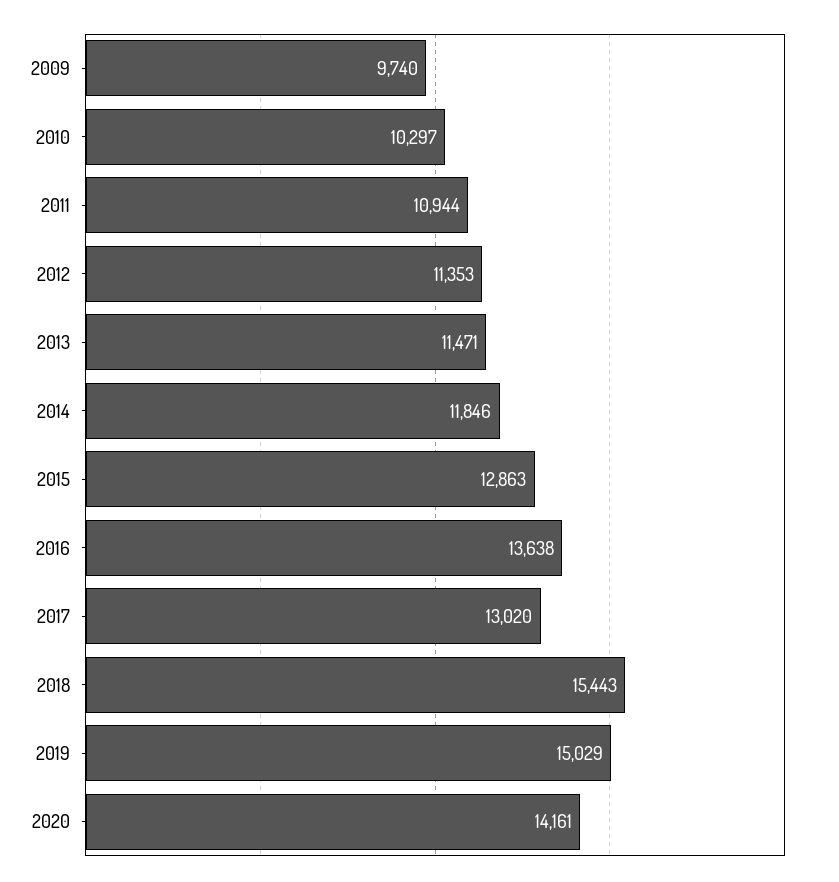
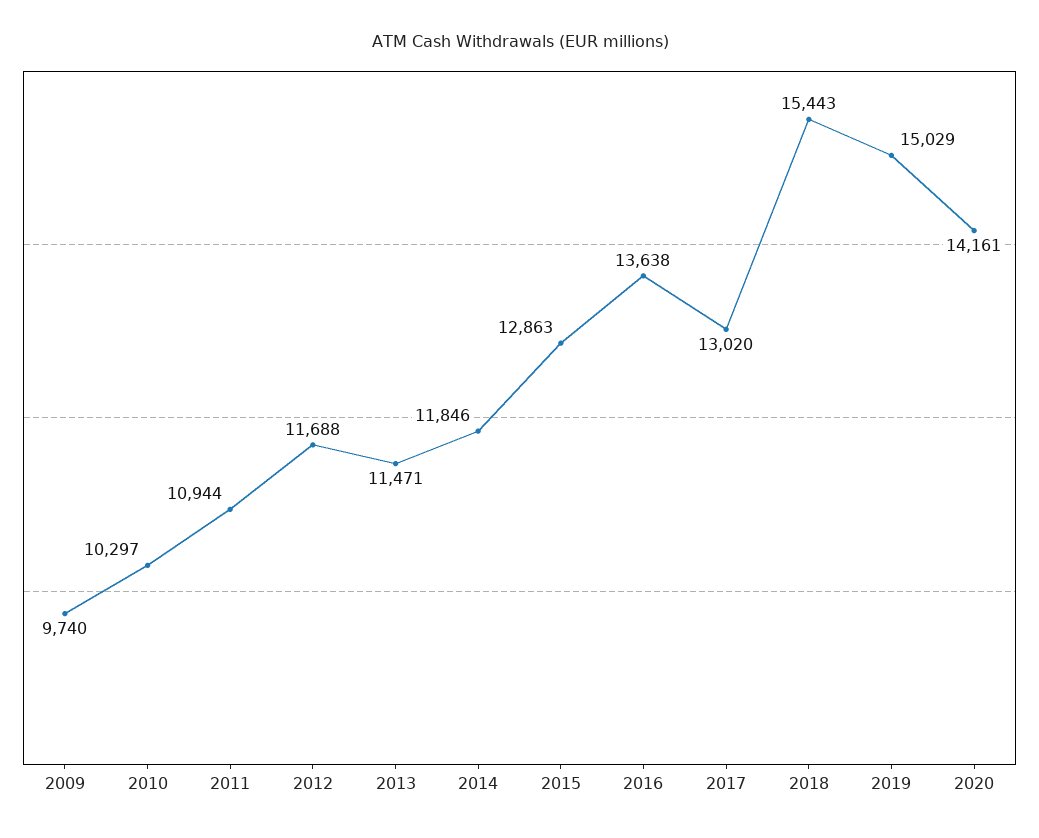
2012: 11353 -> 11688

